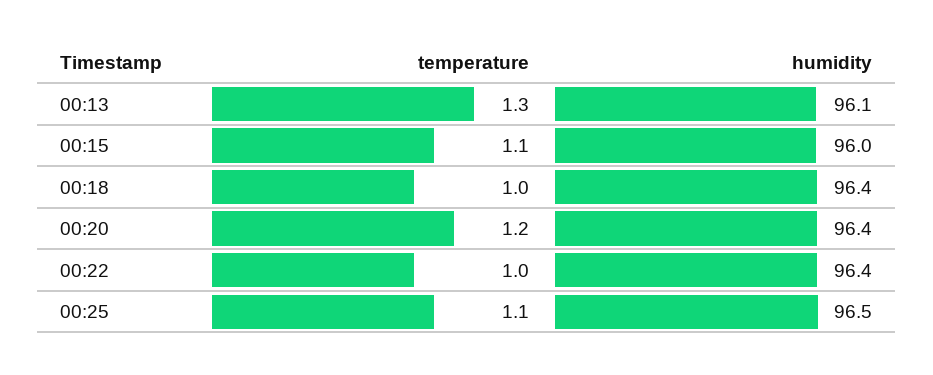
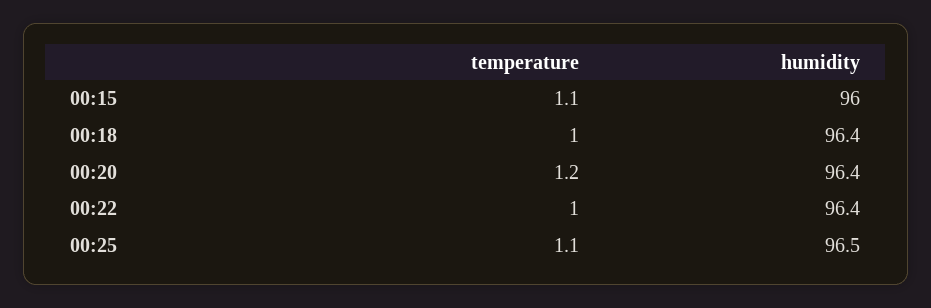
temperature, 00:13: 1.3 -> none
humidity, 00:13: 96.1 -> none

